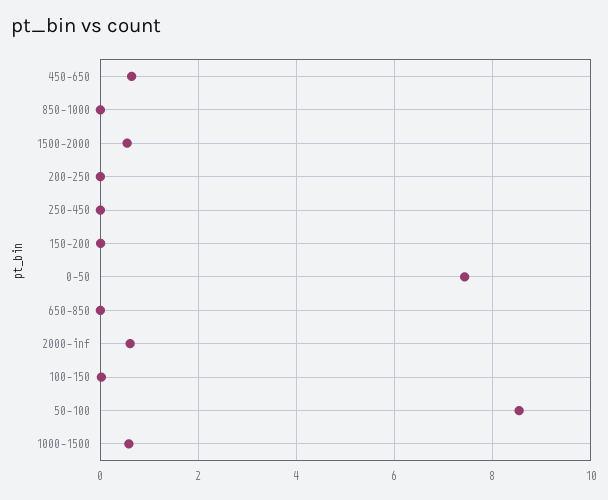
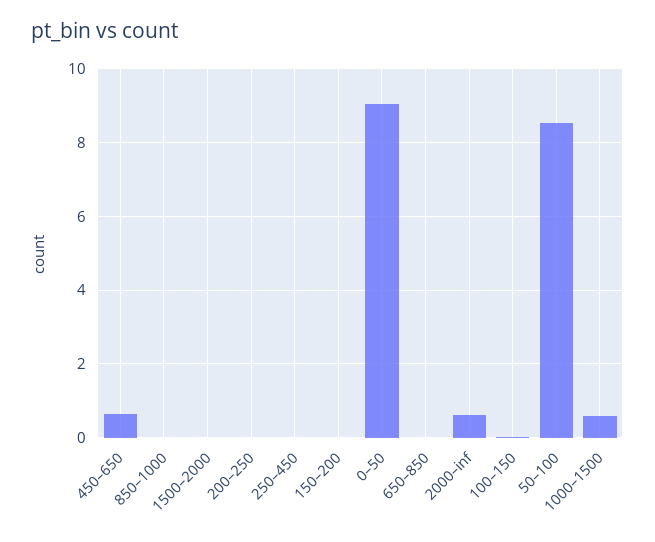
1500–2000: 0.6 -> 0
0–50: 7.4 -> 9

